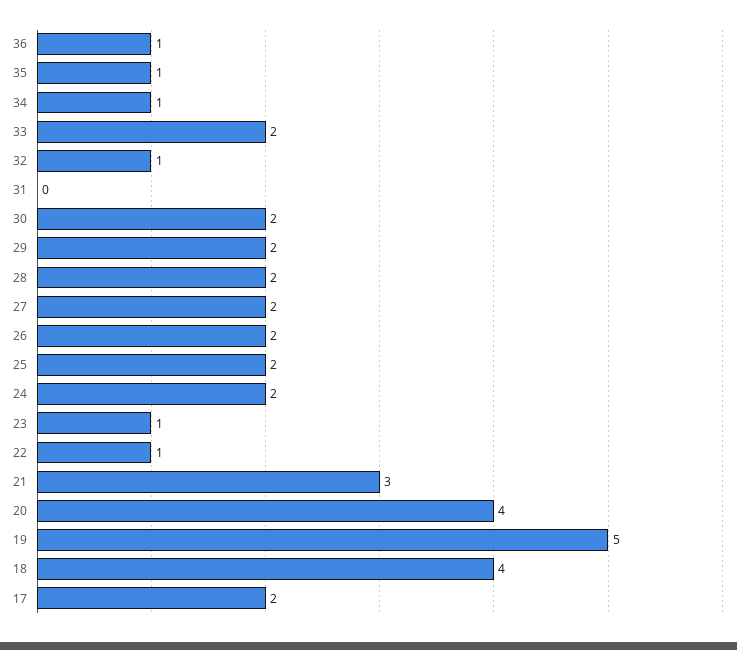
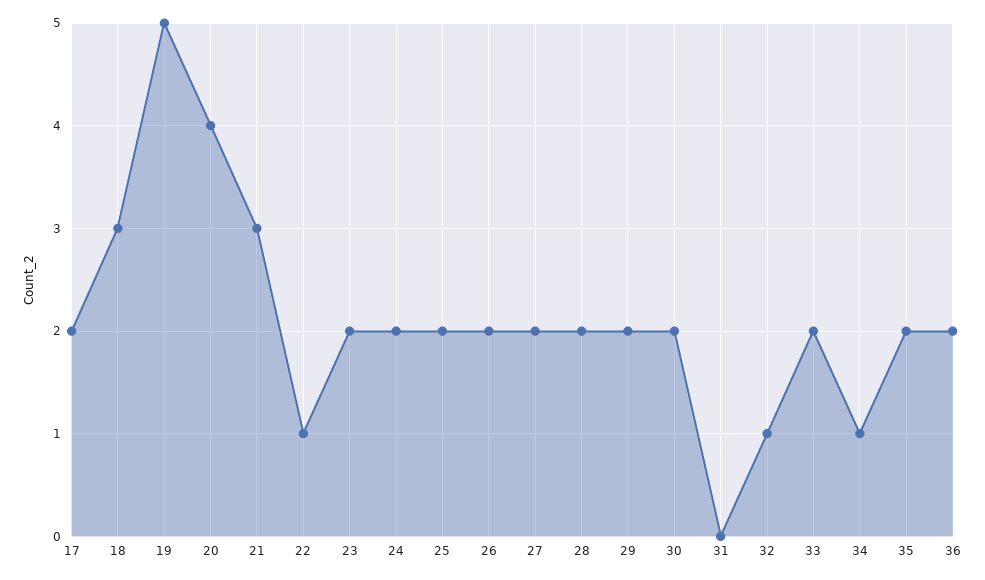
36: 1 -> 2
35: 1 -> 2
23: 1 -> 2
18: 4 -> 3

